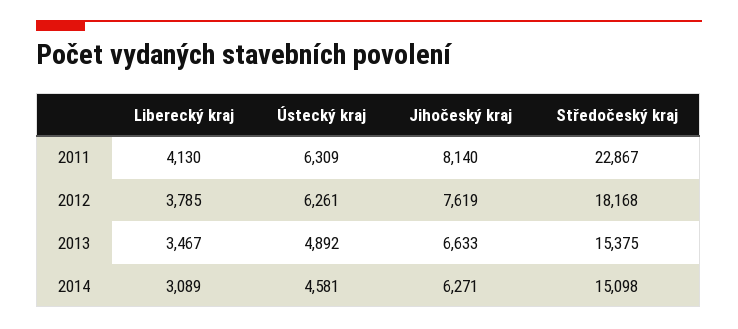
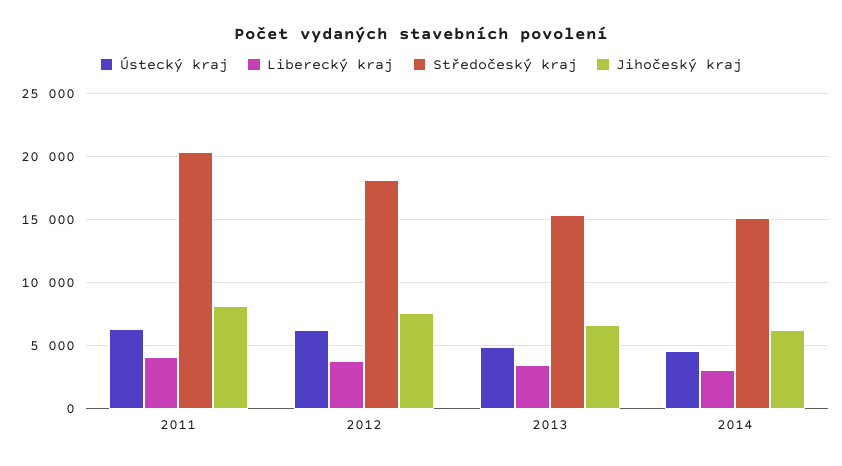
Středočeský kraj, 2011: 22867 -> 20500

